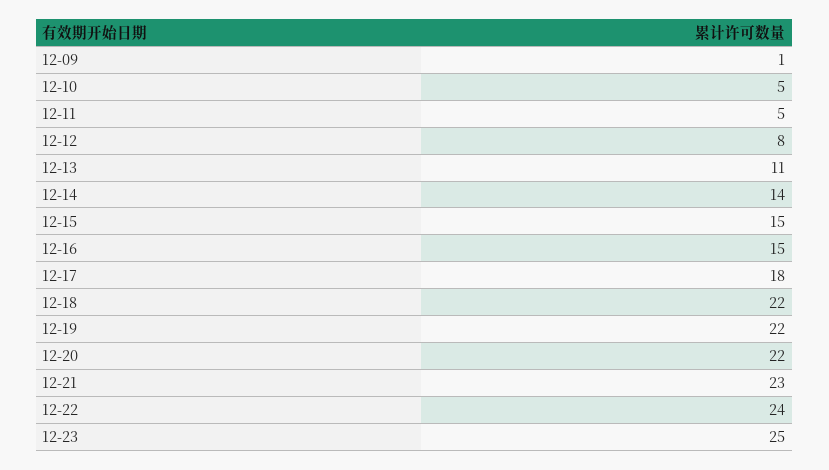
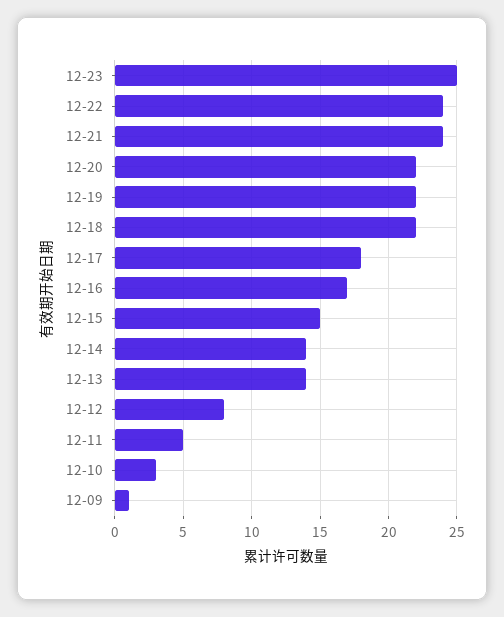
12-10: 5 -> 3
12-13: 11 -> 14
12-16: 15 -> 17
12-21: 23 -> 24

